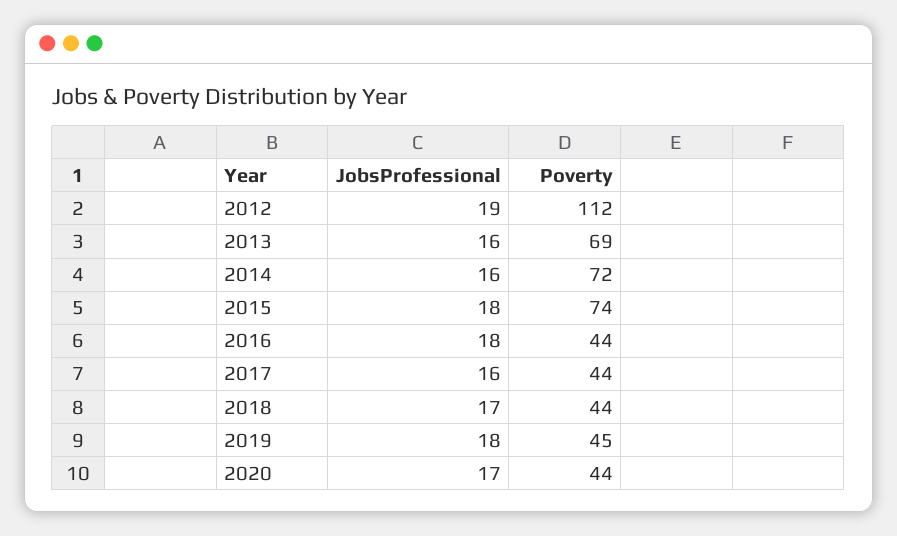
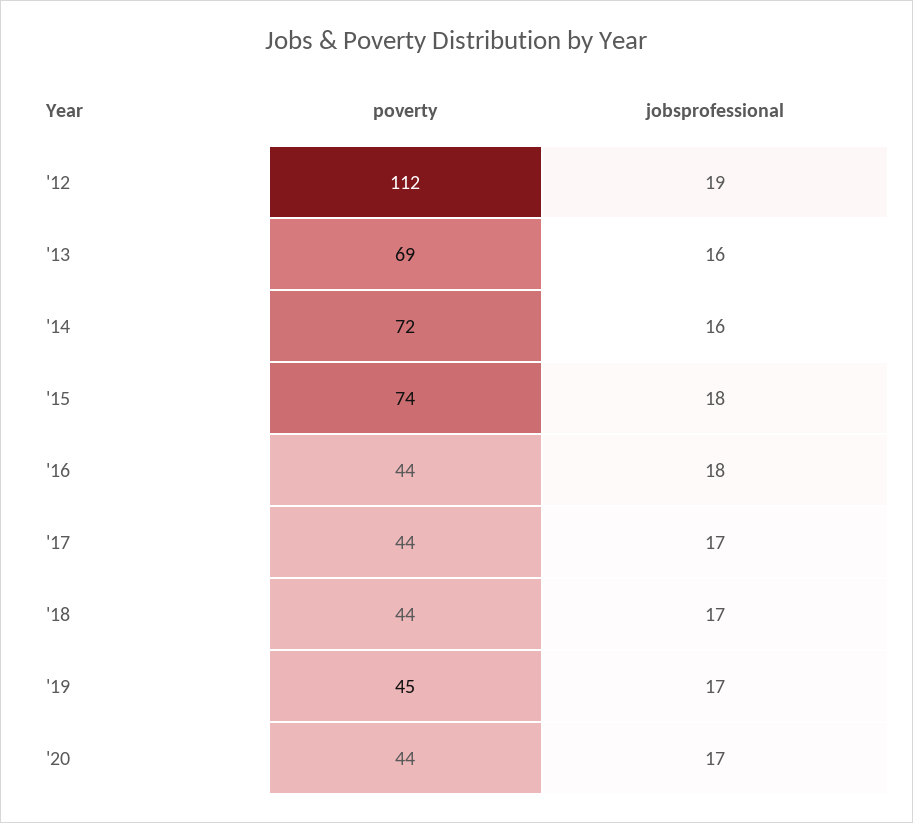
JobsProfessional, 2017: 16 -> 17
JobsProfessional, 2019: 18 -> 17

